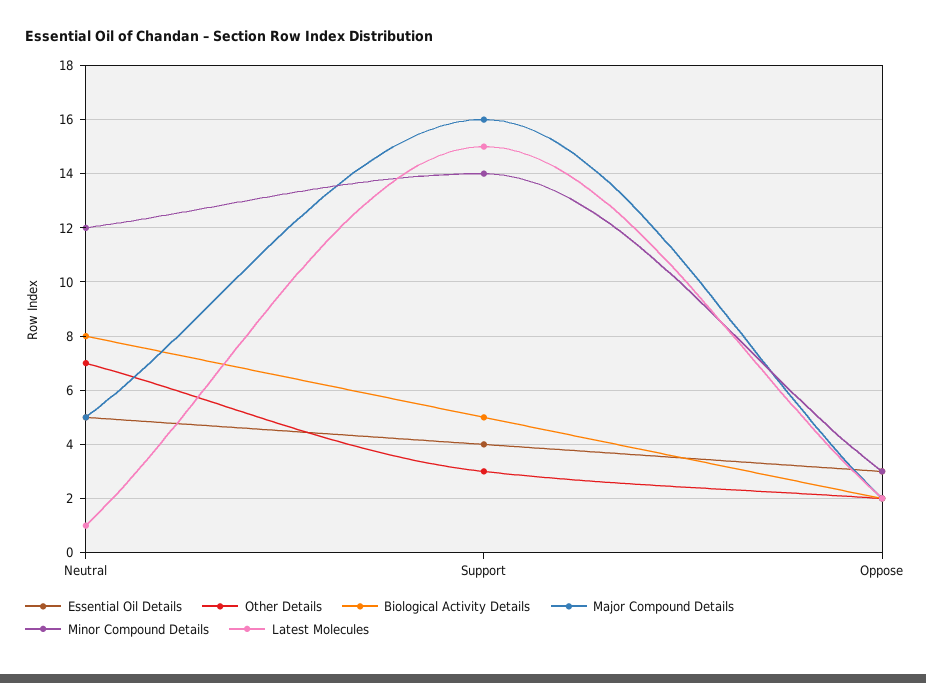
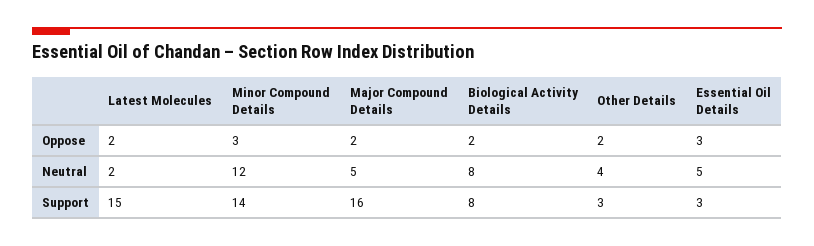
Other Details, Neutral: 7 -> 4
Latest Molecules, Neutral: 1 -> 2
Essential Oil Details, Support: 4 -> 3
Biological Activity Details, Support: 5 -> 8

